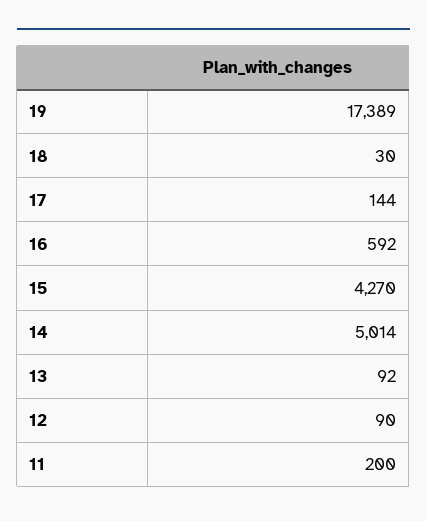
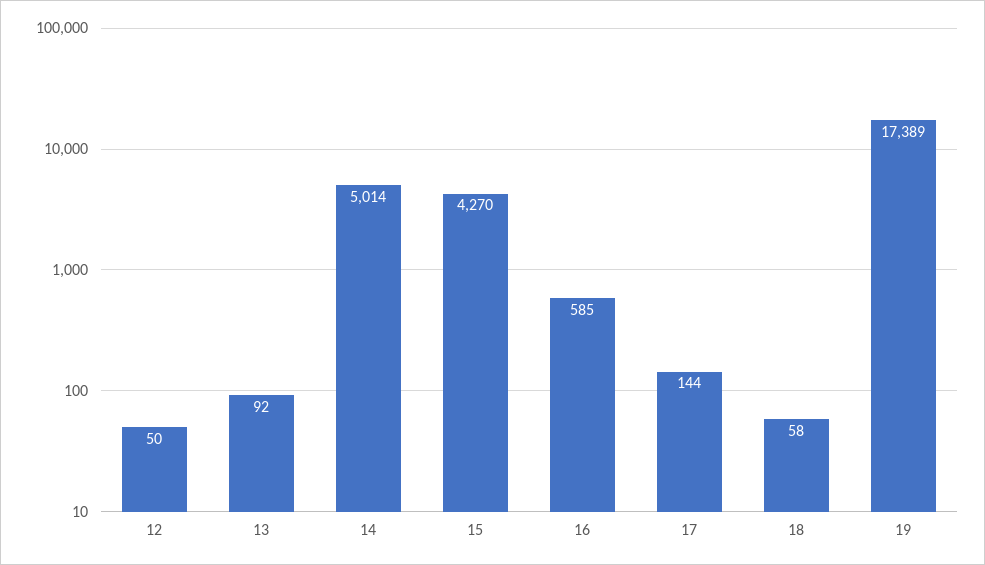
18: 30 -> 58
16: 592 -> 585
12: 90 -> 50
11: 200 -> none

